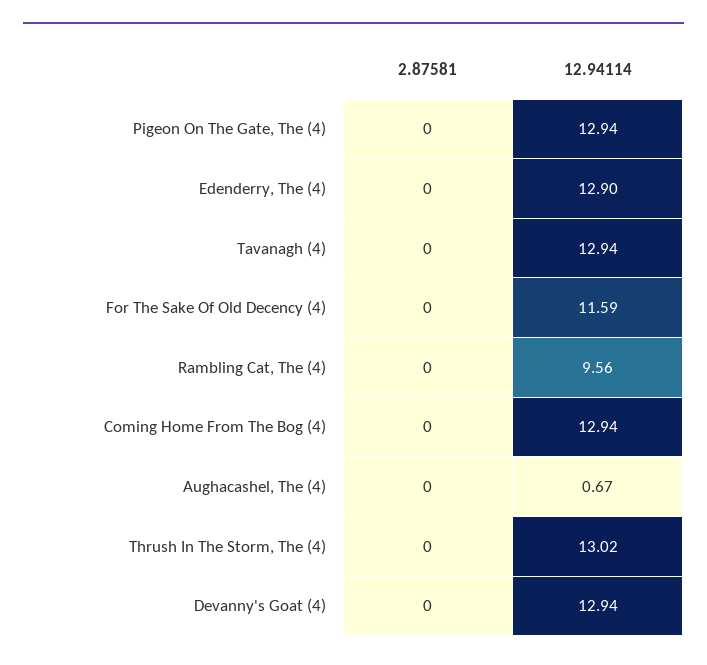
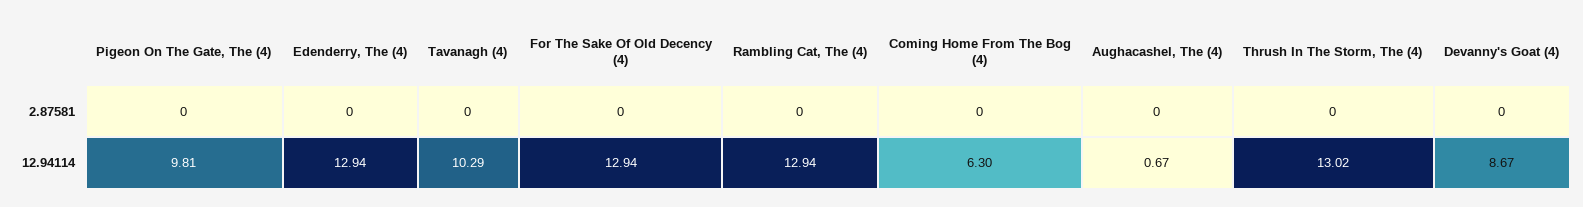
12.94114, Pigeon On The Gate, The (4): 12.94 -> 9.81
12.94114, Edenderry, The (4): 12.9 -> 12.94
12.94114, Tavanagh (4): 12.94 -> 10.29
12.94114, For The Sake Of Old Decency (4): 11.59 -> 12.94
12.94114, Rambling Cat, The (4): 9.56 -> 12.94
12.94114, Coming Home From The Bog (4): 12.94 -> 6.3
12.94114, Devanny's Goat (4): 12.94 -> 8.67

